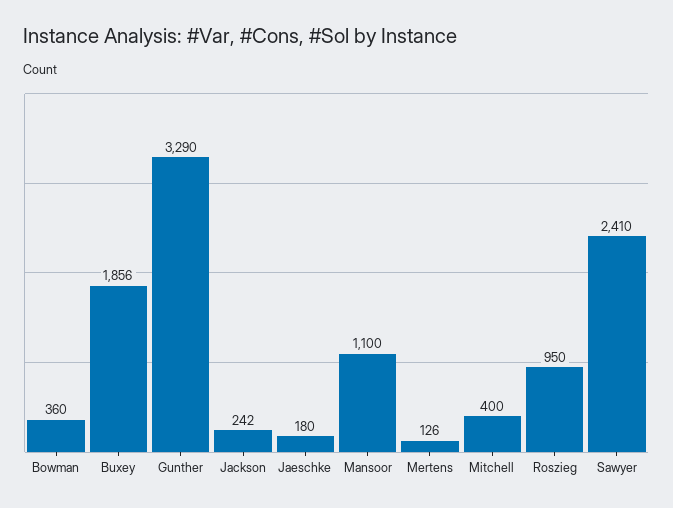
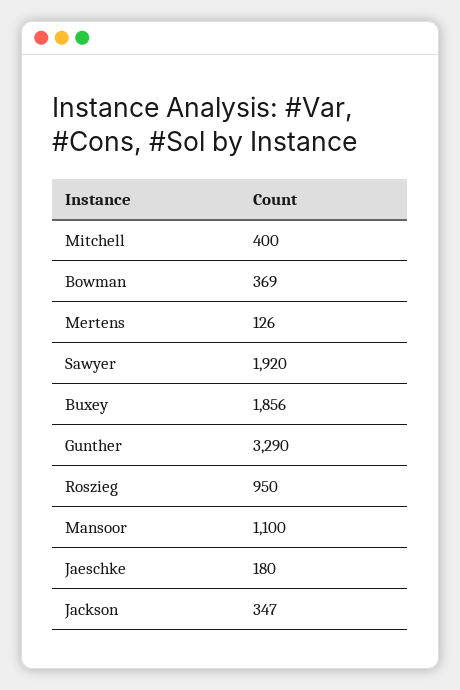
Bowman: 360 -> 369
Jackson: 242 -> 347
Sawyer: 2410 -> 1920

